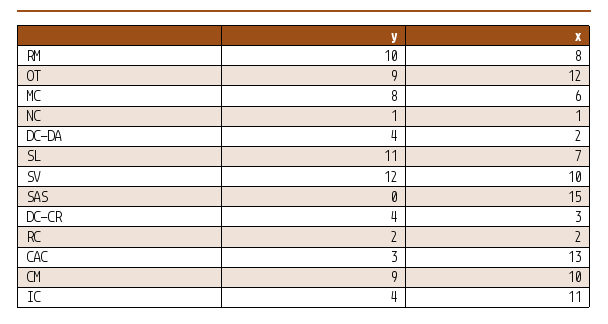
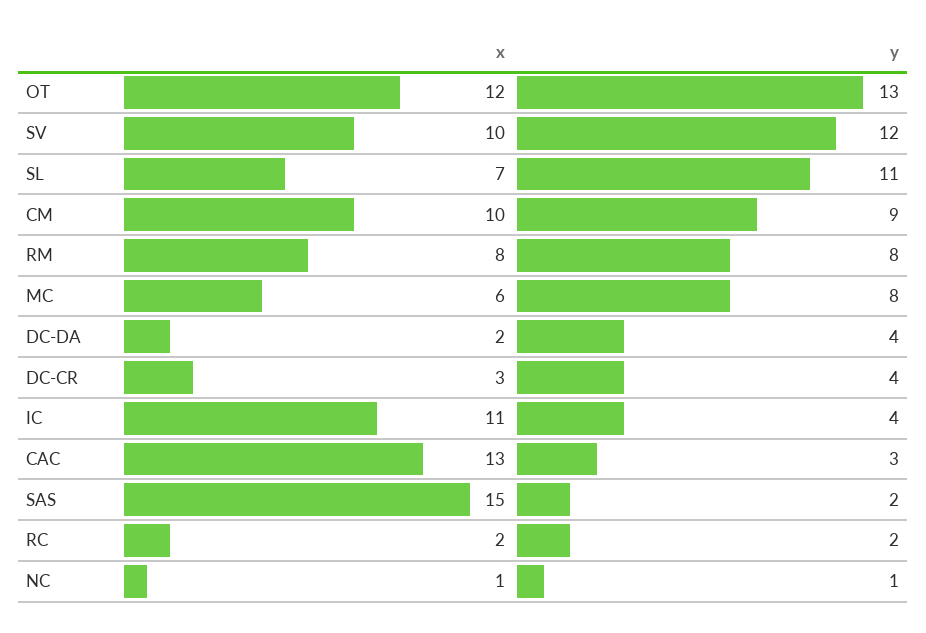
y, RM: 10 -> 8
y, OT: 9 -> 13
y, SAS: 0 -> 2

